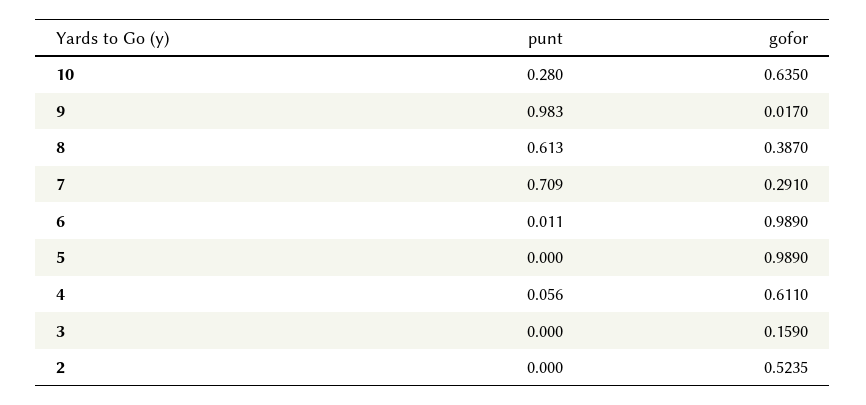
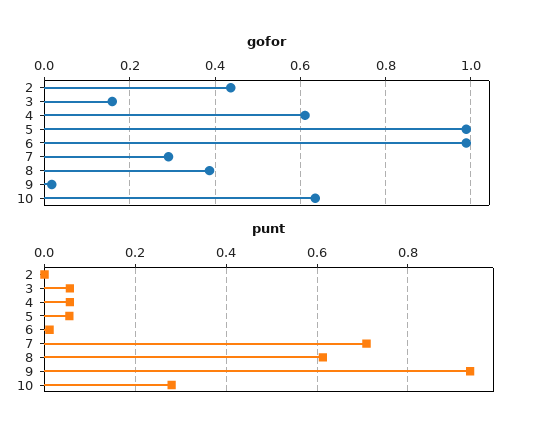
punt, 9: 0.983 -> 0.94
punt, 5: 0 -> 0.06
punt, 3: 0 -> 0.06
gofor, 2: 0.5235 -> 0.44

